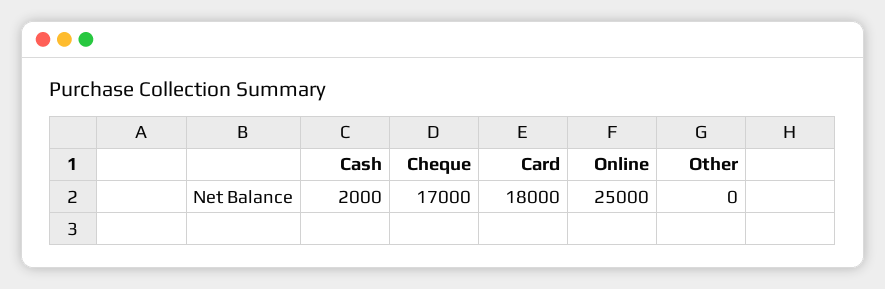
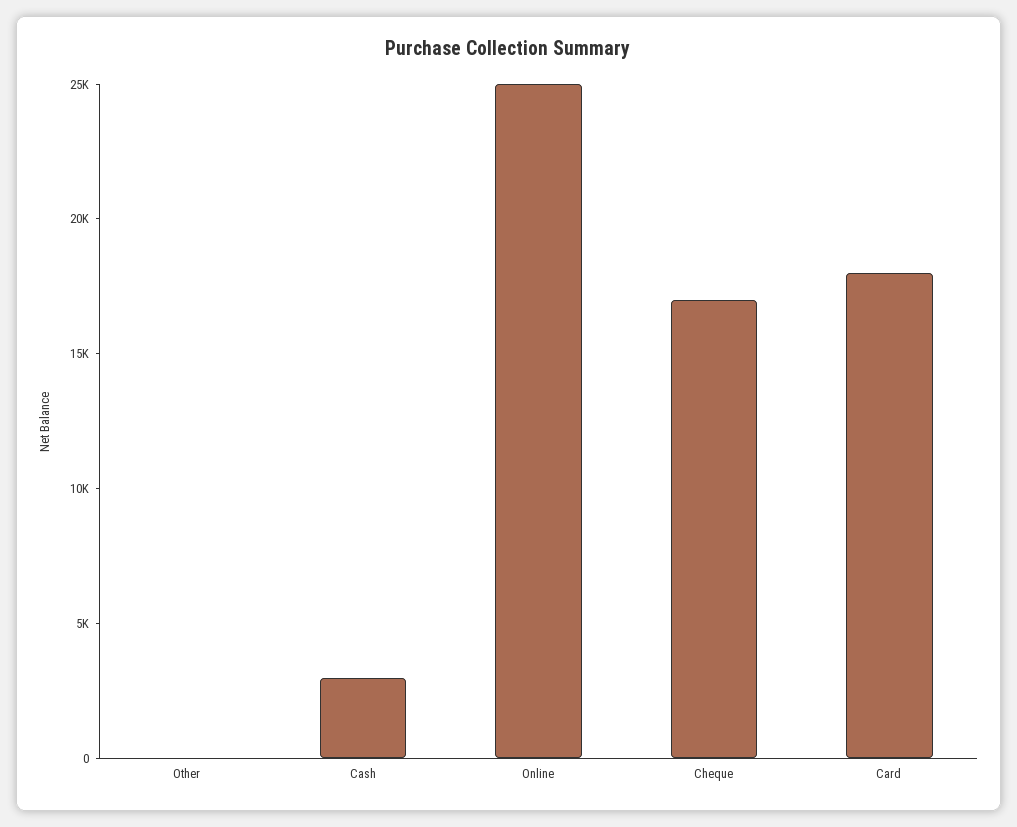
Cash: 2000 -> 3000

